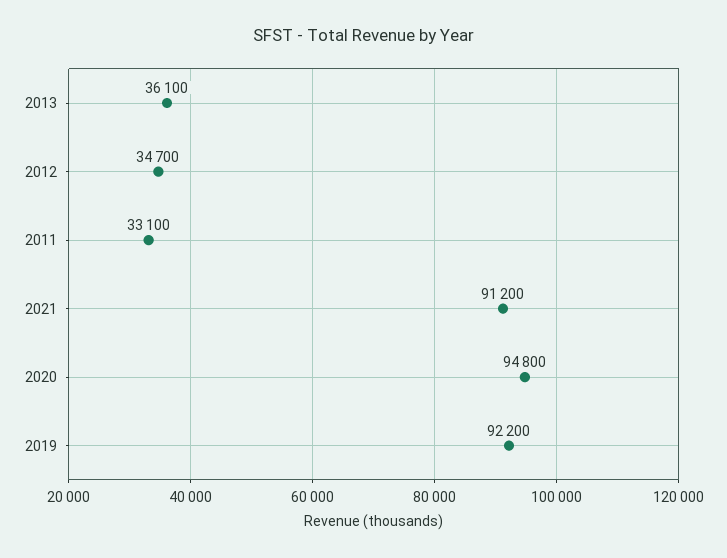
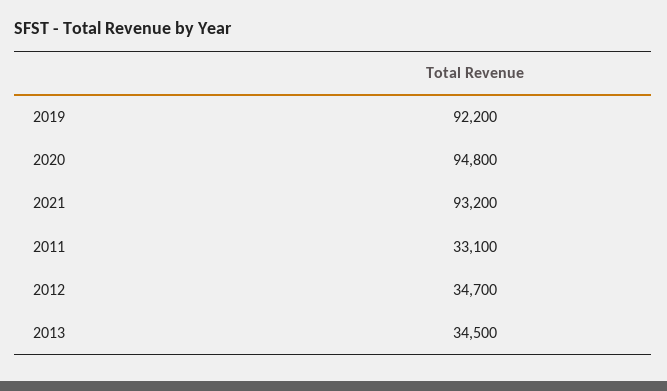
2013: 36100 -> 34500
2021: 91200 -> 93200

